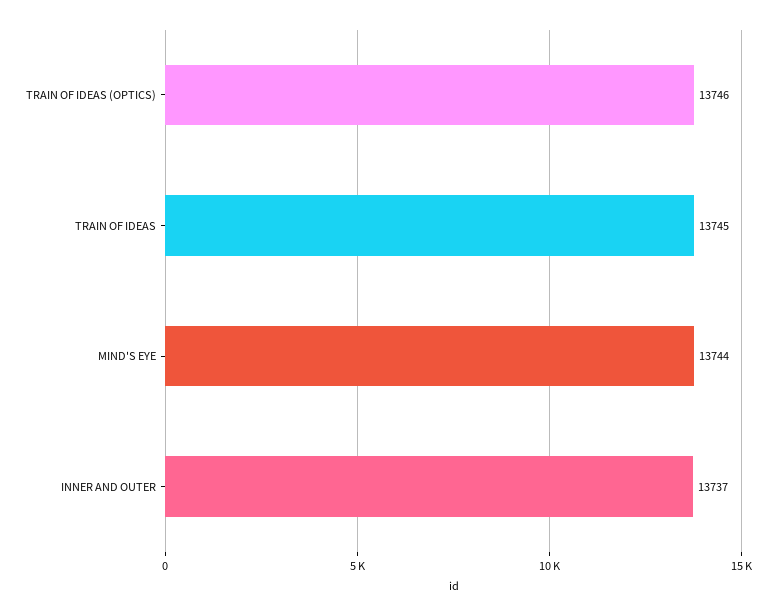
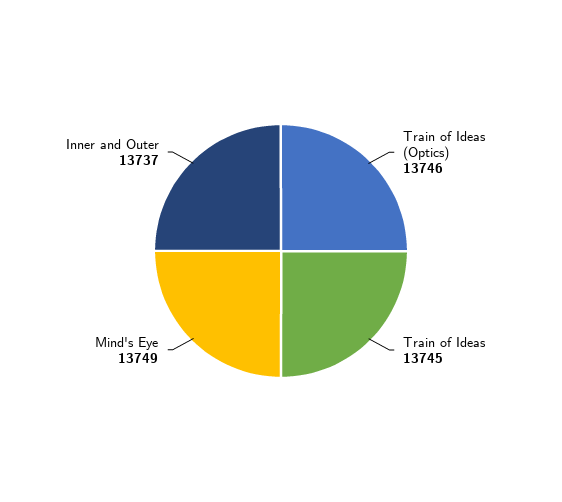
MIND'S EYE: 13744 -> 13749

